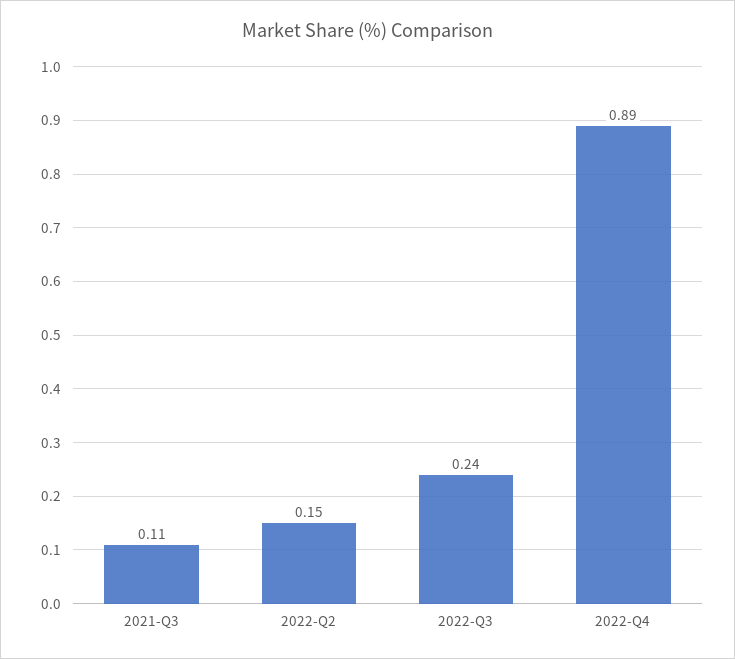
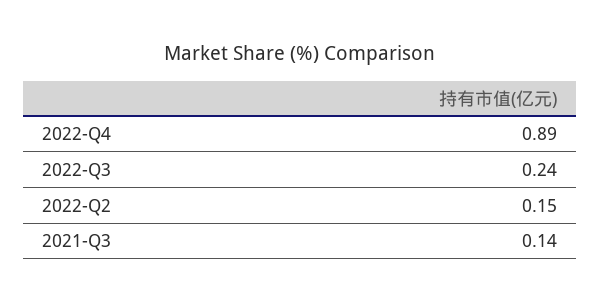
2021-Q3: 0.11 -> 0.14

